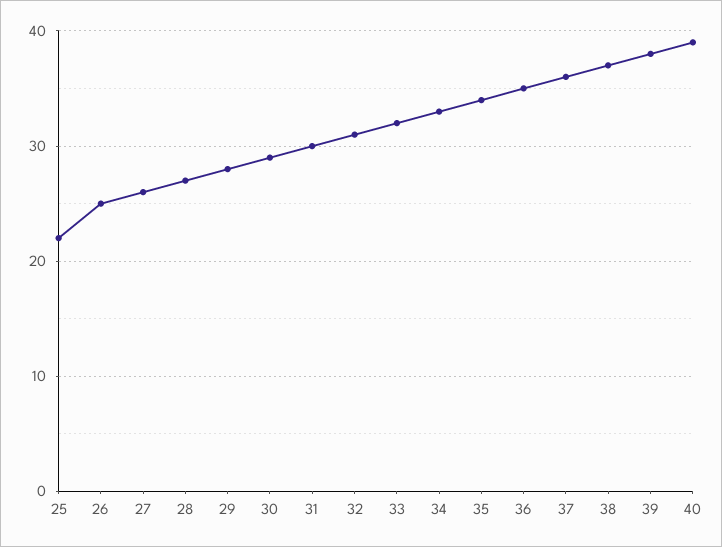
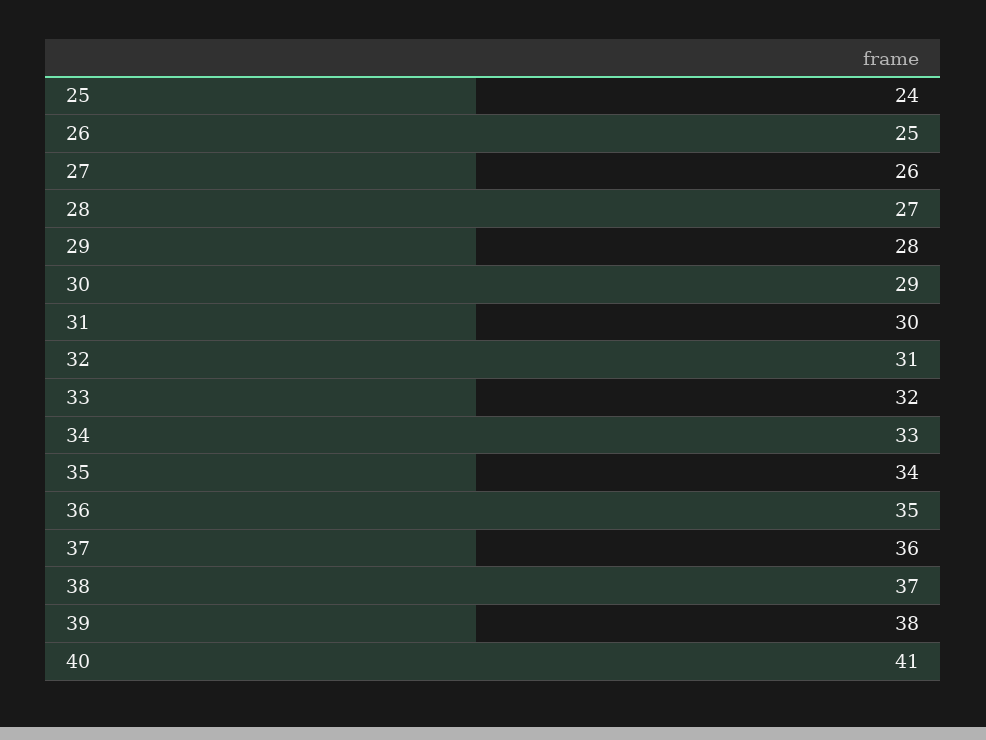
25: 22 -> 24
40: 39 -> 41

